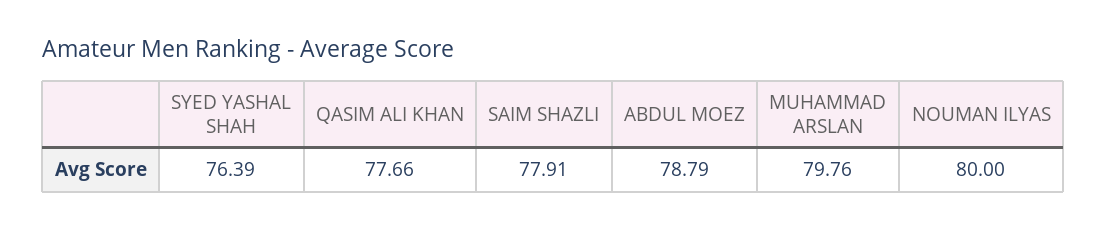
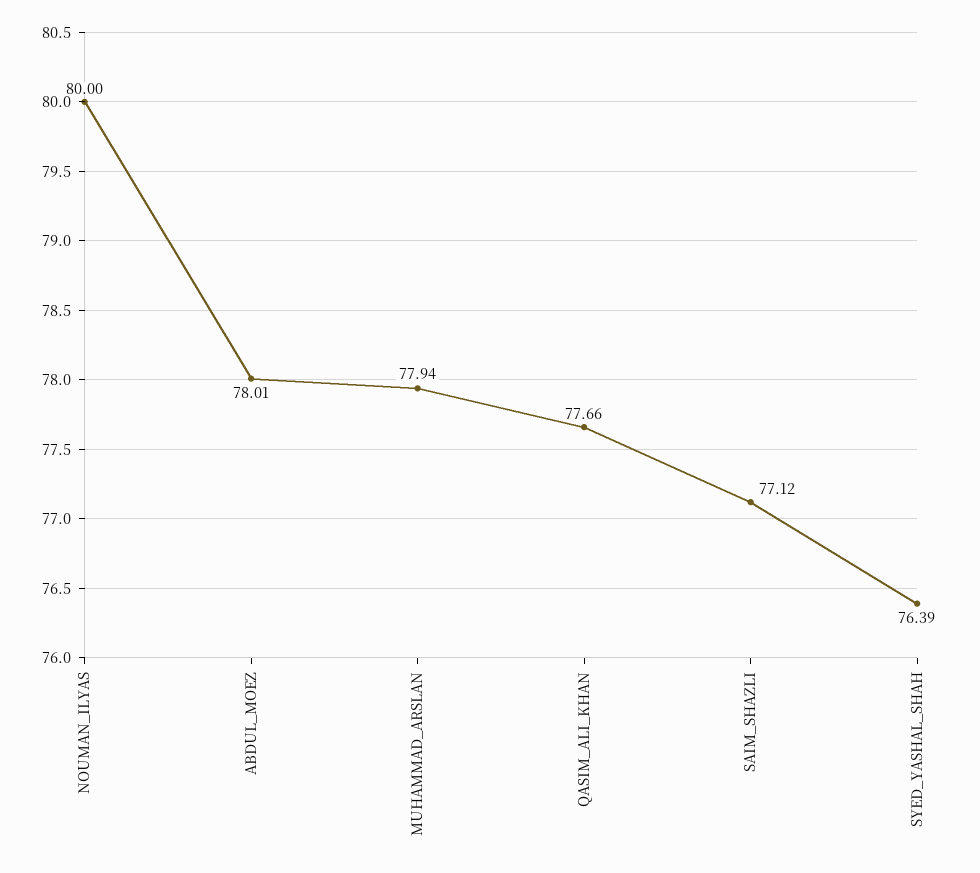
SAIM SHAZLI: 77.91 -> 77.12
ABDUL MOEZ: 78.79 -> 78.01
MUHAMMAD ARSLAN: 79.76 -> 77.94

